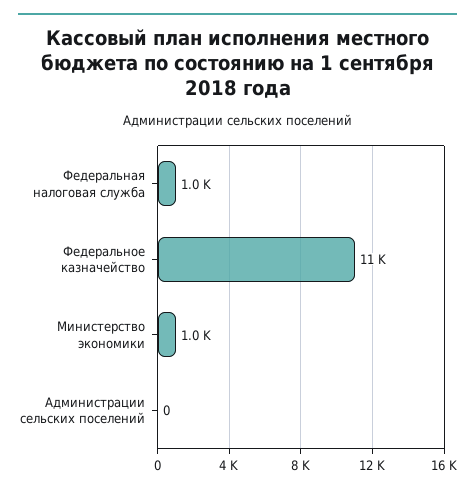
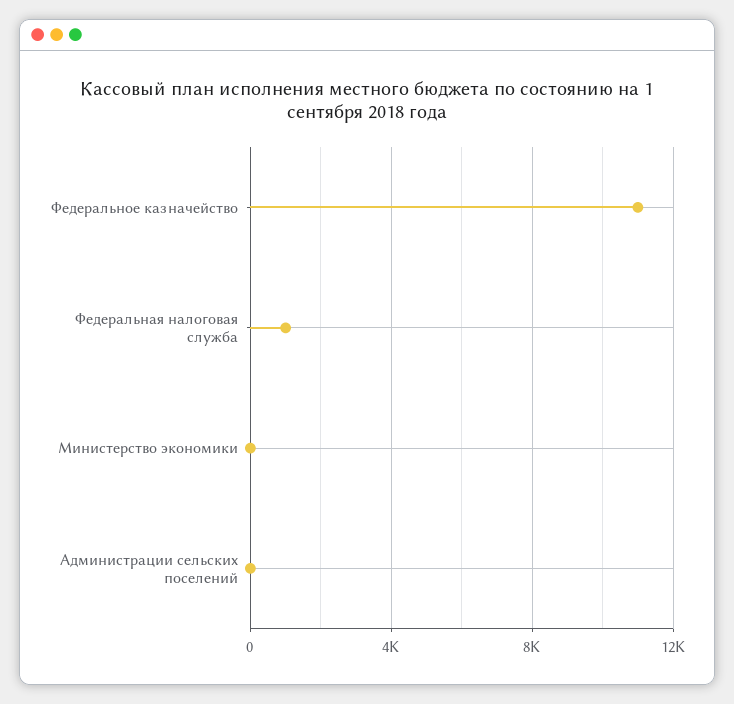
Министерство экономики: 1000 -> 0

